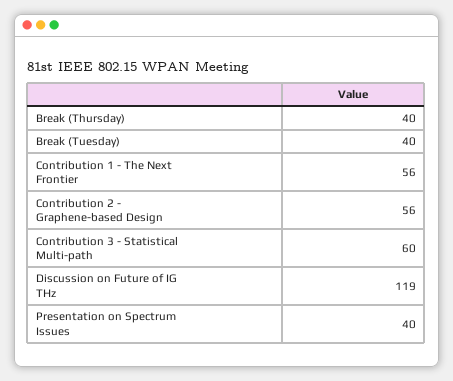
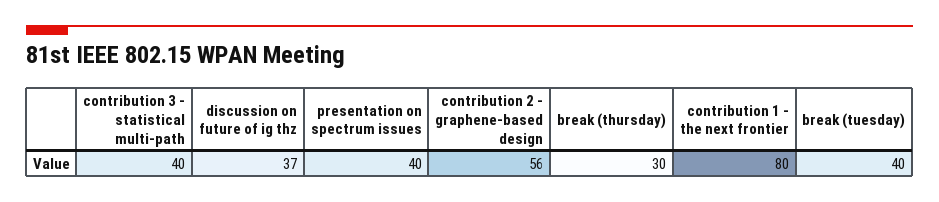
Break (Thursday): 40 -> 30
Contribution 1 - The Next Frontier: 56 -> 80
Contribution 3 - Statistical Multi-path: 60 -> 40
Discussion on Future of IG THz: 119 -> 37

